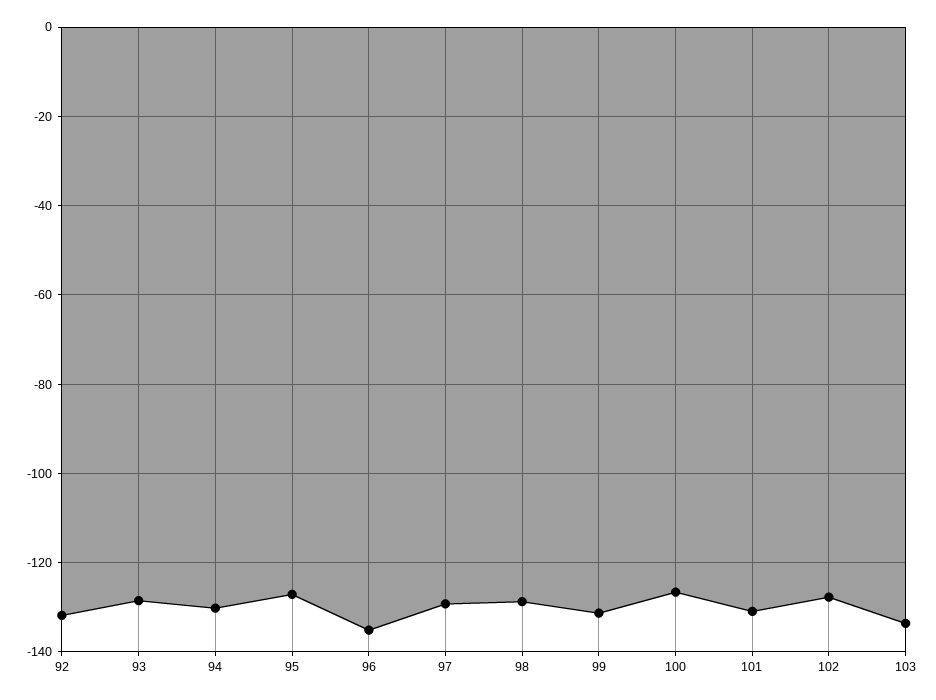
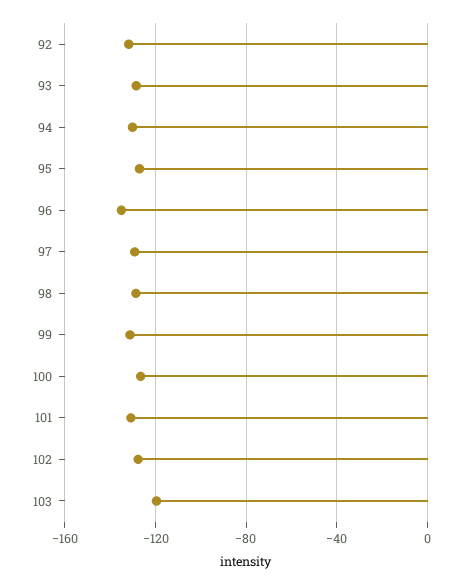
103: -134 -> -120

